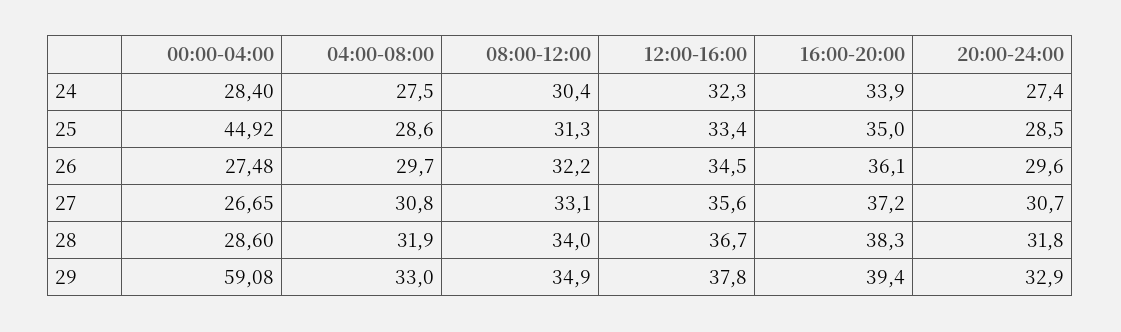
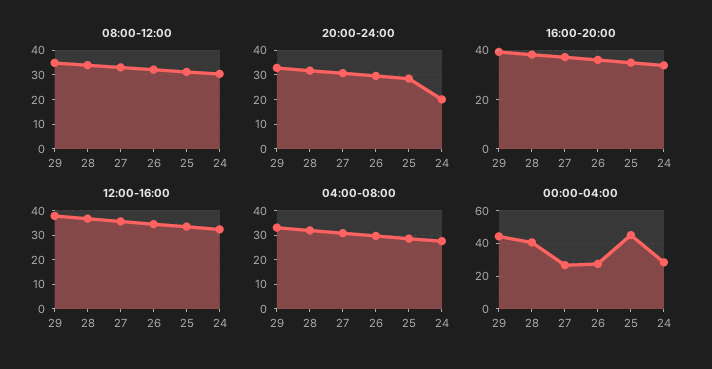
20:00-24:00, 24: 27.4 -> 20
00:00-04:00, 28: 28.6 -> 40
00:00-04:00, 29: 59.08 -> 45

